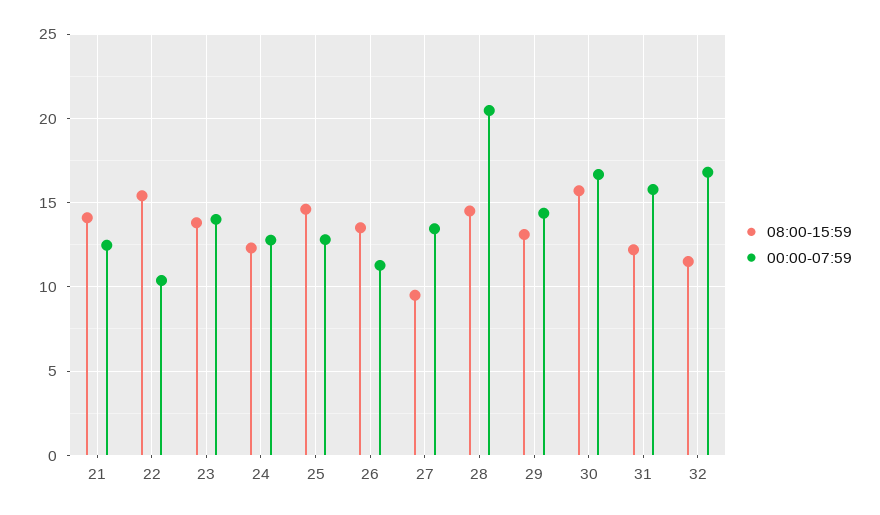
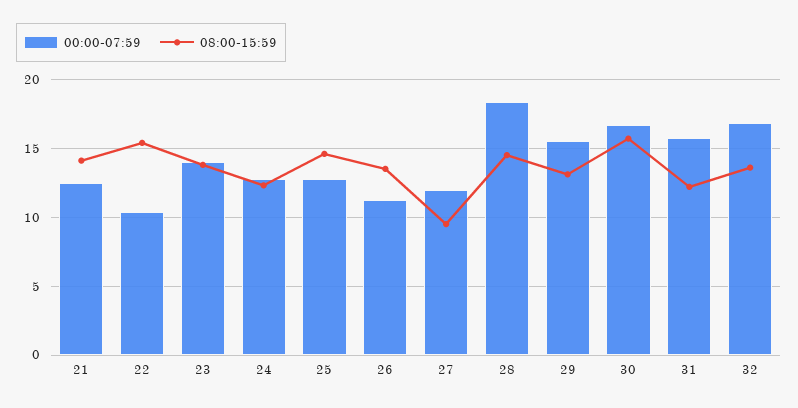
00:00-07:59, 27: 13.5 -> 12
00:00-07:59, 28: 20.5 -> 18.5
00:00-07:59, 29: 14.5 -> 15.5
08:00-15:59, 32: 11.5 -> 13.5

